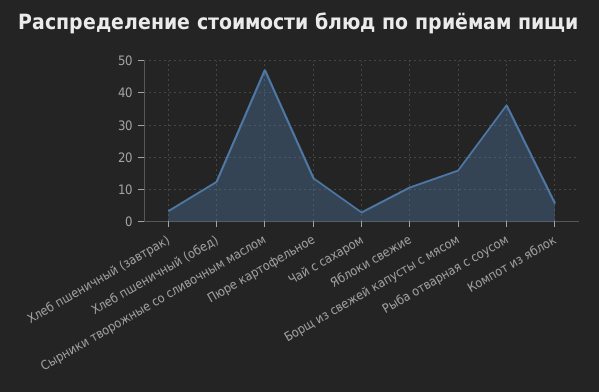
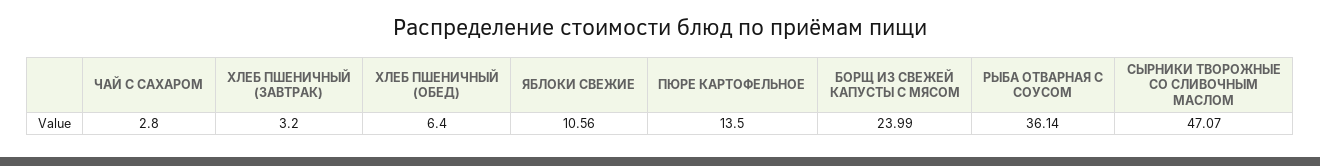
Хлеб пшеничный (обед): 12 -> 6.4
Борщ из свежей капусты с мясом: 16 -> 23.99
Компот из яблок: 6 -> none

